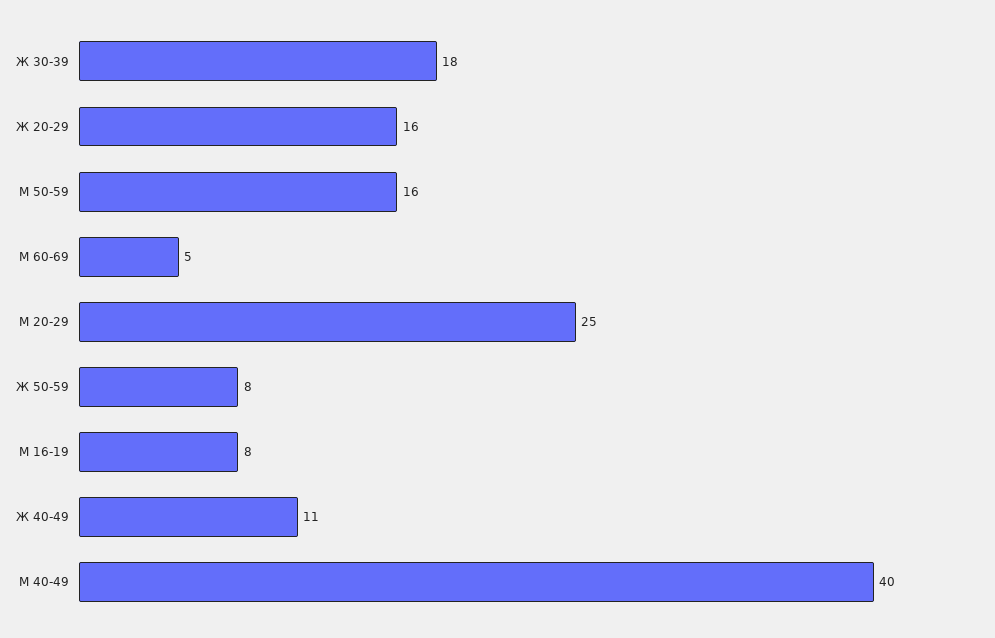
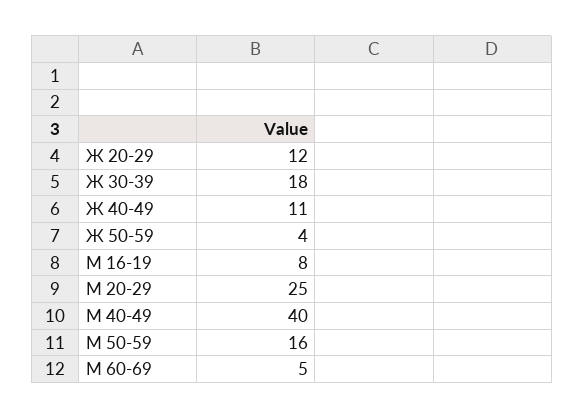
Ж 20-29: 16 -> 12
Ж 50-59: 8 -> 4

